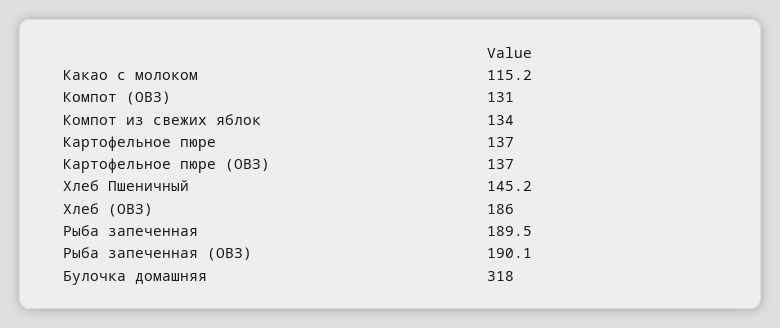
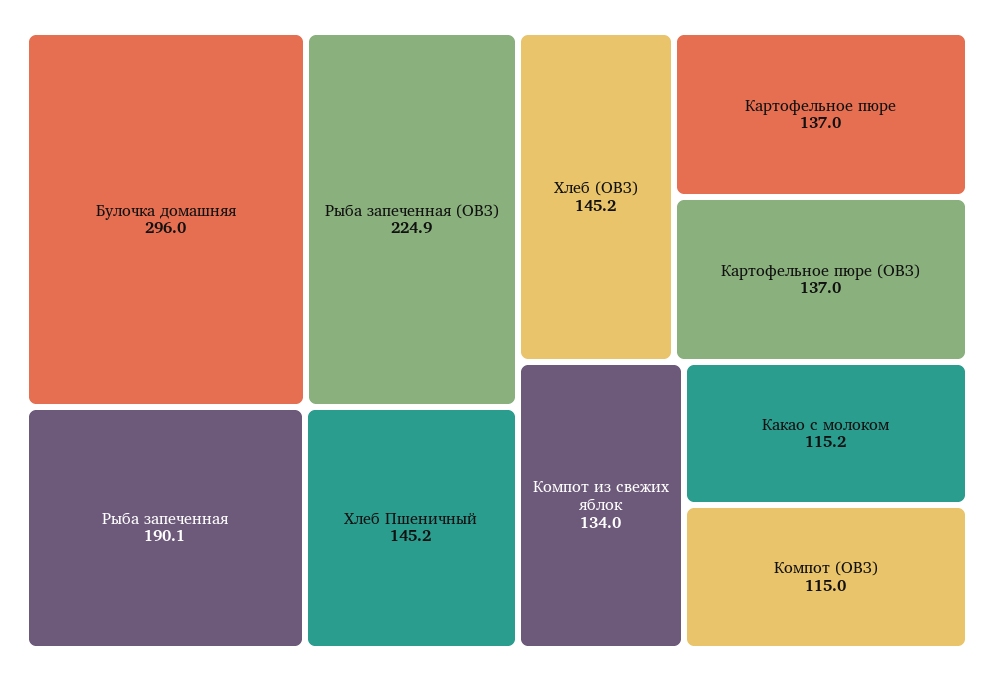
Компот (ОВЗ): 131 -> 115
Хлеб (ОВЗ): 186 -> 145.2
Рыба запеченная: 189.5 -> 190.1
Рыба запеченная (ОВЗ): 190.1 -> 224.9
Булочка домашняя: 318 -> 296

